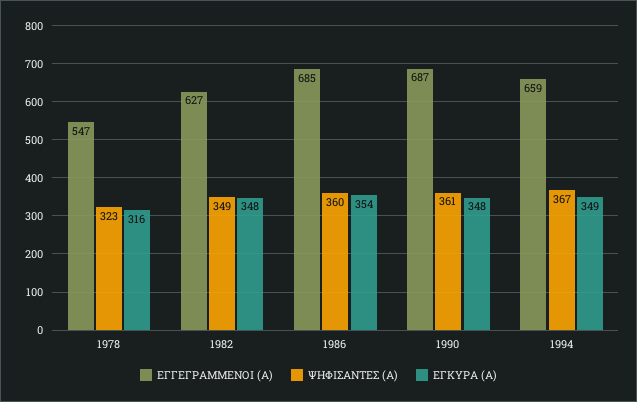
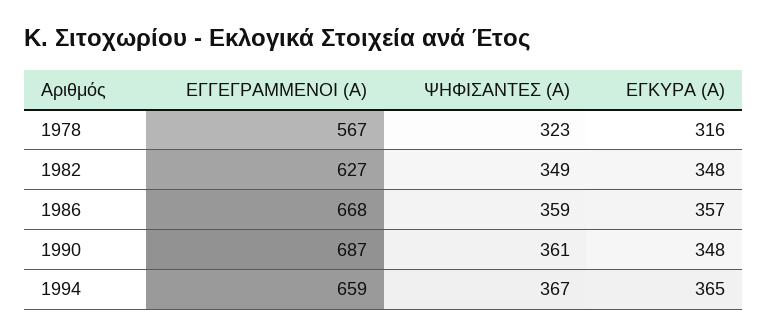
ΕΓΓΕΓΡΑΜΜΕΝΟΙ (Α), 1978: 547 -> 567
ΕΓΓΕΓΡΑΜΜΕΝΟΙ (Α), 1986: 685 -> 668
ΨΗΦΙΣΑΝΤΕΣ (Α), 1986: 360 -> 359
ΕΓΚΥΡΑ (Α), 1986: 354 -> 357
ΕΓΚΥΡΑ (Α), 1994: 349 -> 365

